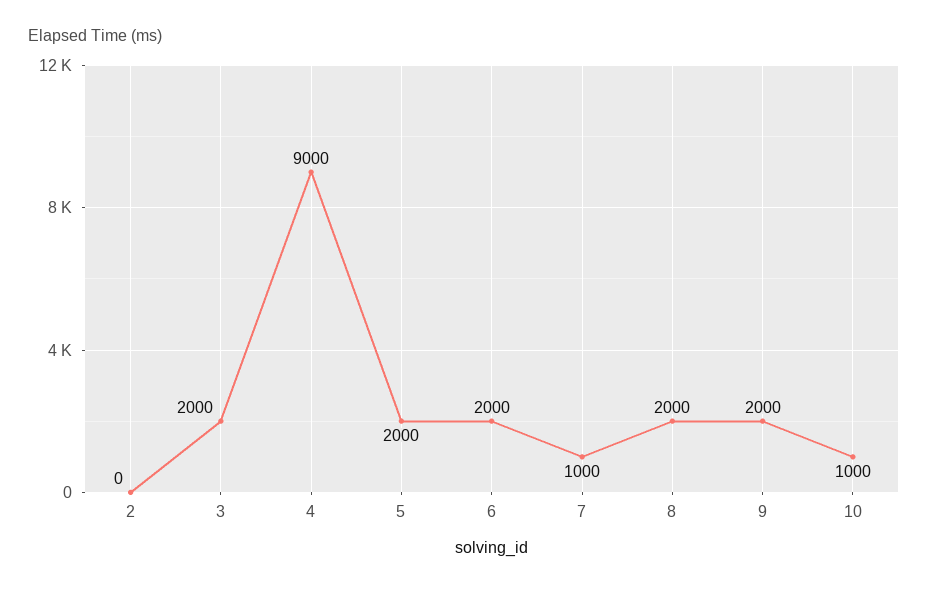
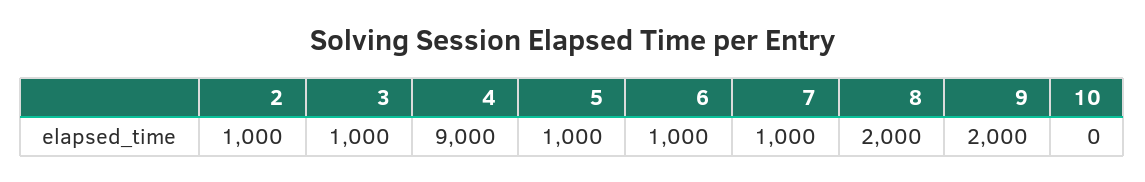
2: 0 -> 1000
3: 2000 -> 1000
5: 2000 -> 1000
6: 2000 -> 1000
10: 1000 -> 0

